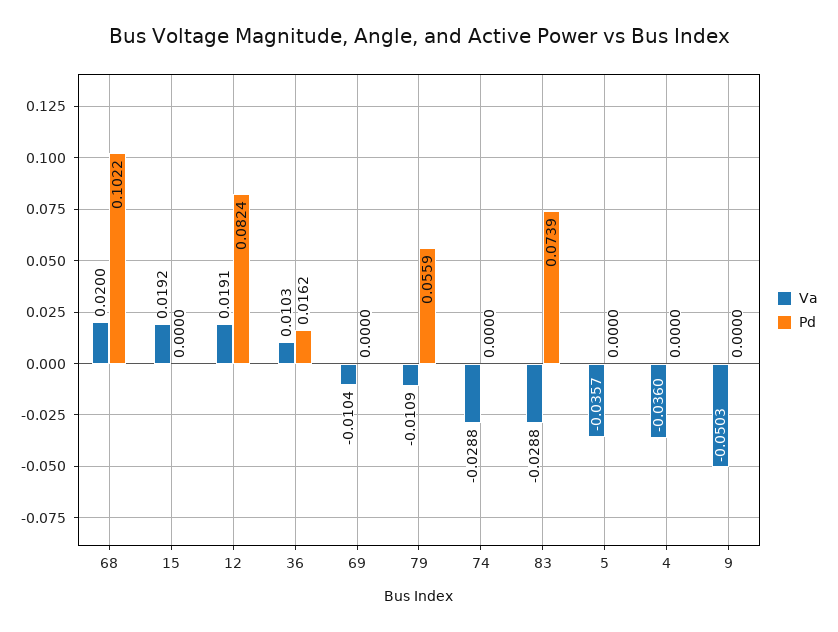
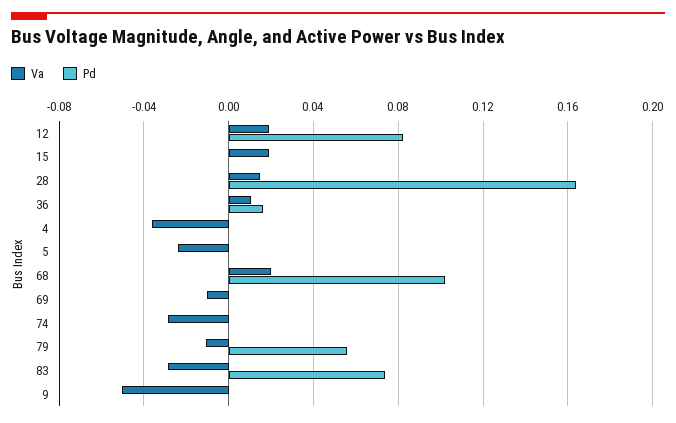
Va, 5: -0.0357 -> -0.025
Va, 28: none -> 0.015
Pd, 28: none -> 0.165

